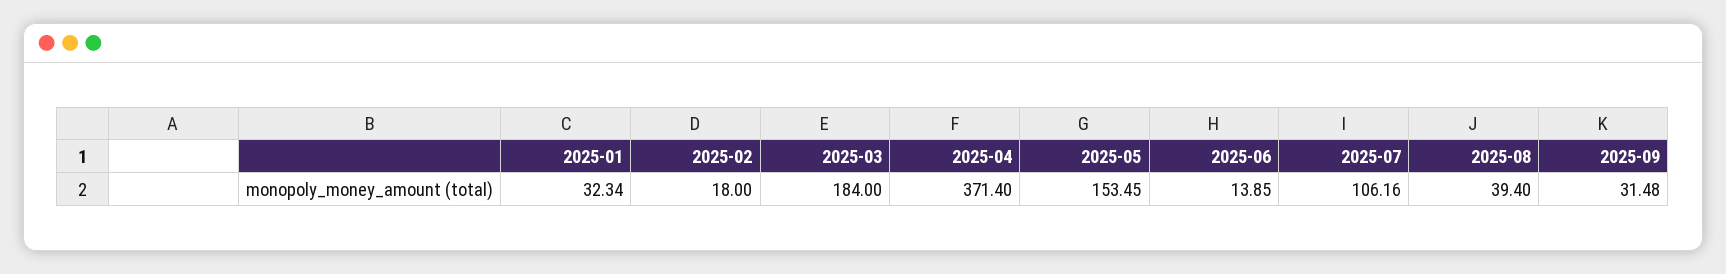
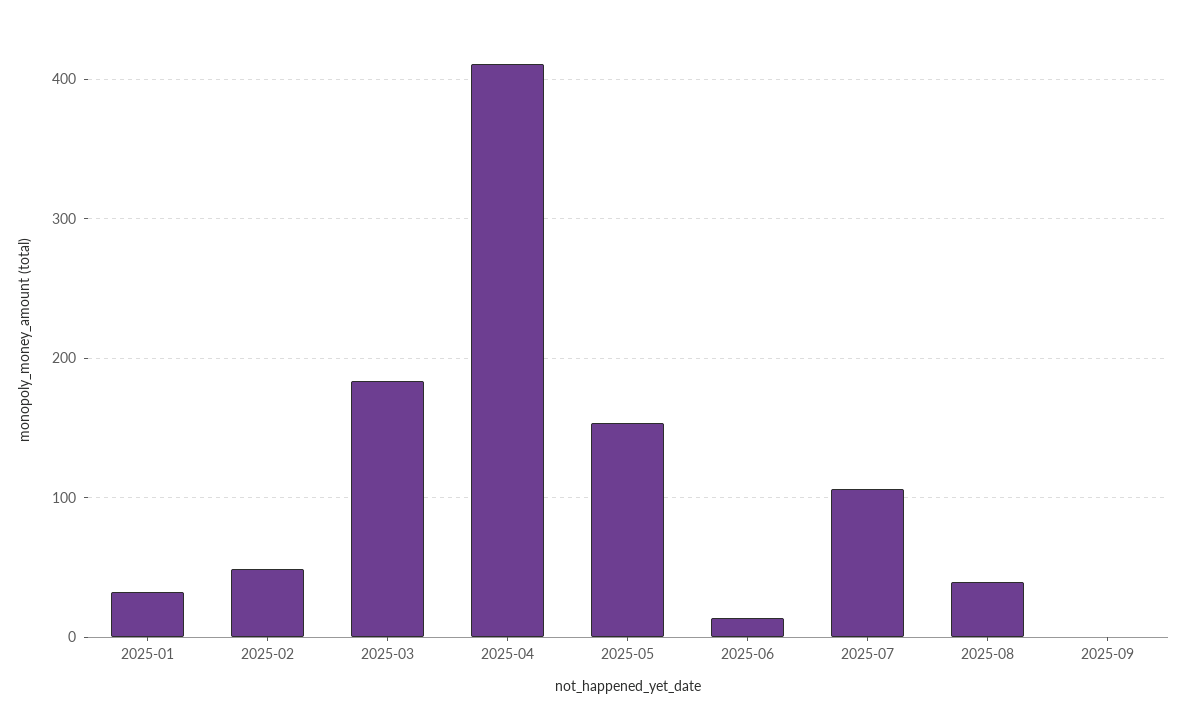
2025-02: 18 -> 50
2025-04: 371.4 -> 410
2025-09: 31.48 -> 0

